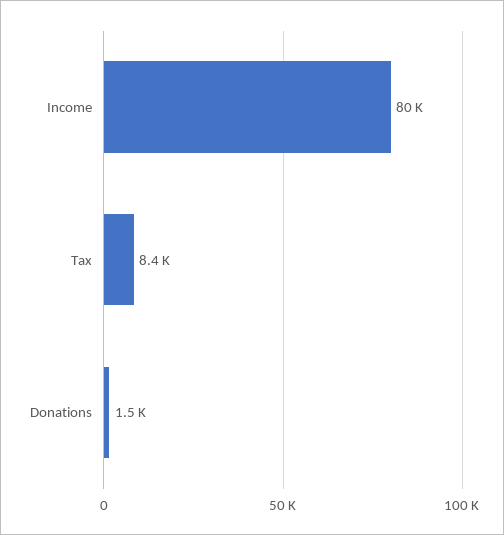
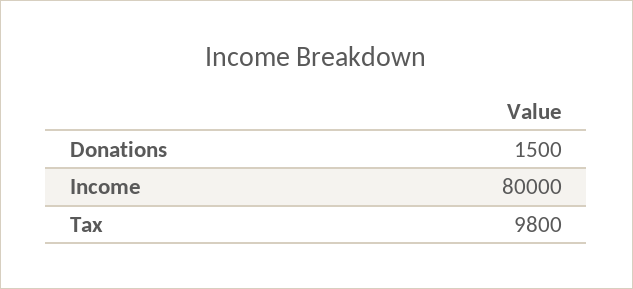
Tax: 8400 -> 9800

